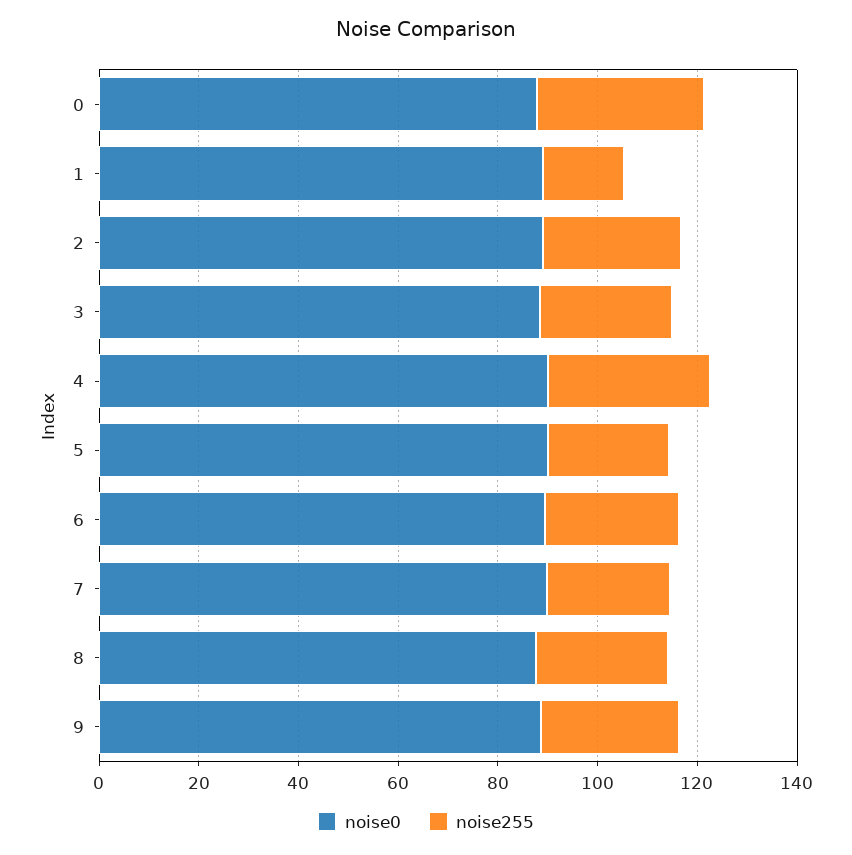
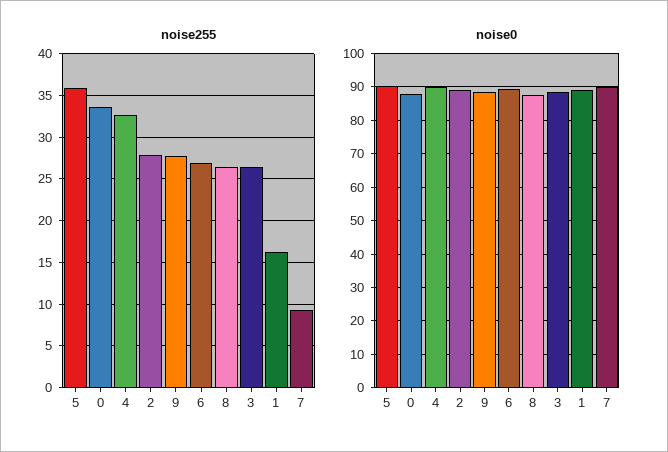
noise255, 5: 25 -> 36
noise255, 7: 25 -> 9

